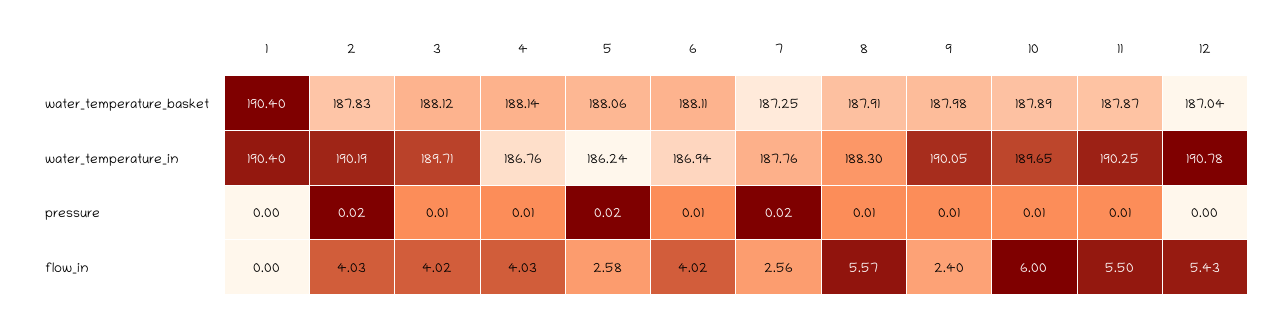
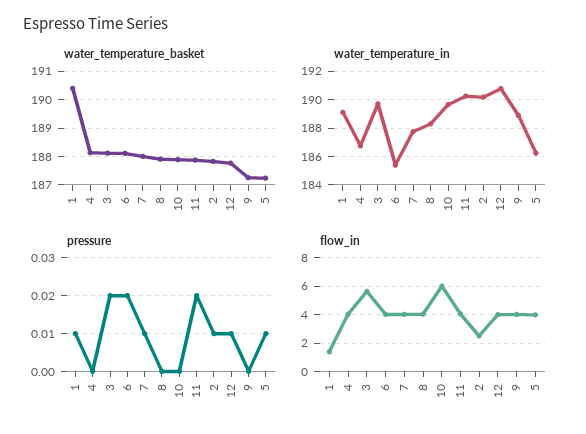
water_temperature_basket, 5: 188.06 -> 187.25
water_temperature_basket, 7: 187.25 -> 188
water_temperature_basket, 9: 187.98 -> 187.25
water_temperature_basket, 12: 187.04 -> 187.75
water_temperature_in, 1: 190.4 -> 189
water_temperature_in, 6: 186.94 -> 185.5
water_temperature_in, 9: 190.05 -> 189
pressure, 1: 0 -> 0.01
pressure, 2: 0.02 -> 0.01
pressure, 3: 0.01 -> 0.02
pressure, 4: 0.01 -> 0
pressure, 5: 0.02 -> 0.01
pressure, 6: 0.01 -> 0.02
pressure, 7: 0.02 -> 0.01
pressure, 8: 0.01 -> 0
pressure, 9: 0.01 -> 0
pressure, 10: 0.01 -> 0
pressure, 11: 0.01 -> 0.02
pressure, 12: 0 -> 0.01
flow_in, 1: 0 -> 1.5
flow_in, 2: 4.03 -> 2.5
flow_in, 3: 4.02 -> 5.5
flow_in, 5: 2.58 -> 4
flow_in, 7: 2.56 -> 4
flow_in, 8: 5.57 -> 4
flow_in, 9: 2.4 -> 4
flow_in, 11: 5.5 -> 4
flow_in, 12: 5.43 -> 4

